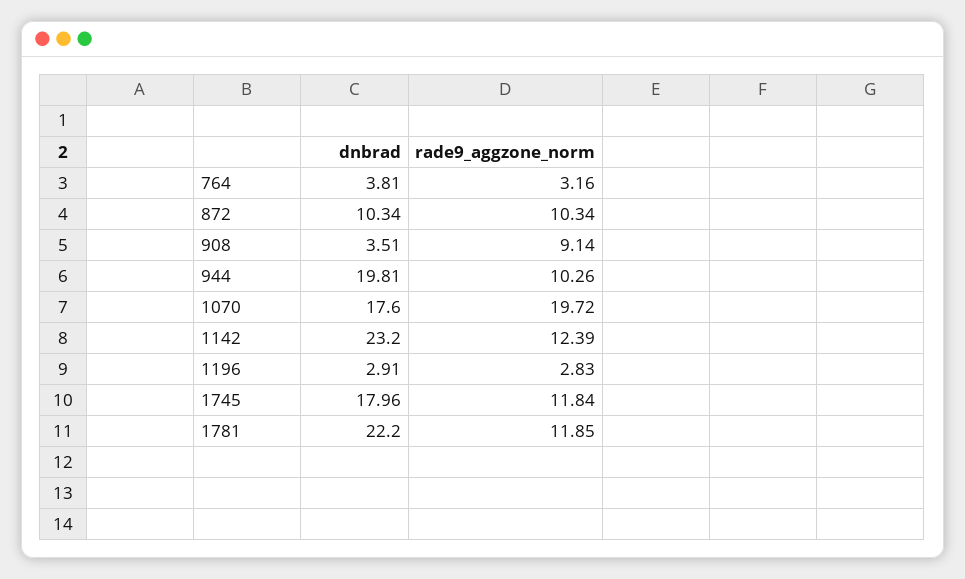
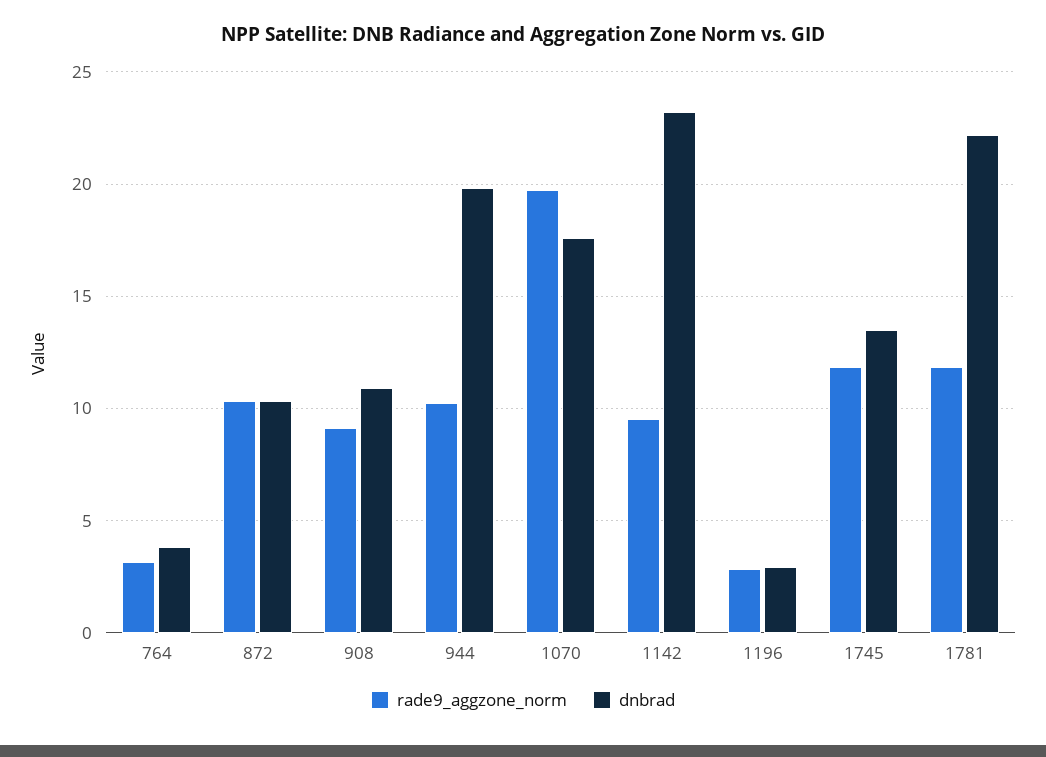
dnbrad, 908: 3.51 -> 11
rade9_aggzone_norm, 1142: 12.39 -> 9.5
dnbrad, 1745: 17.96 -> 13.5

